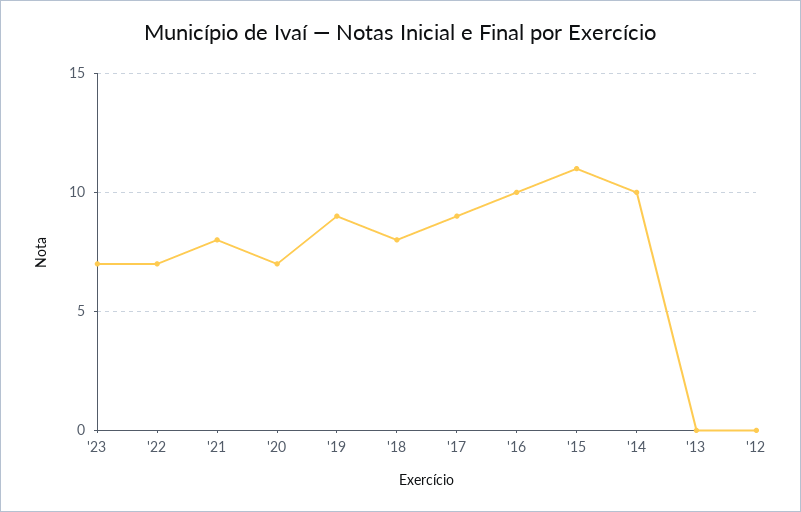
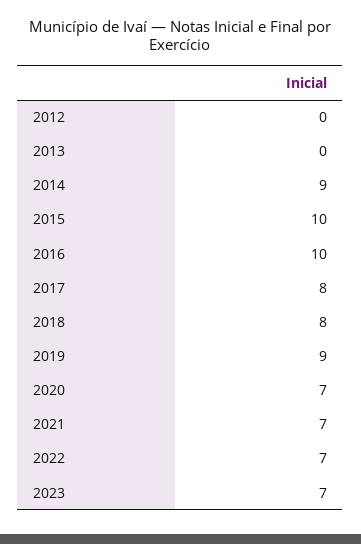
'21: 8 -> 7
'17: 9 -> 8
'15: 11 -> 10
'14: 10 -> 9

